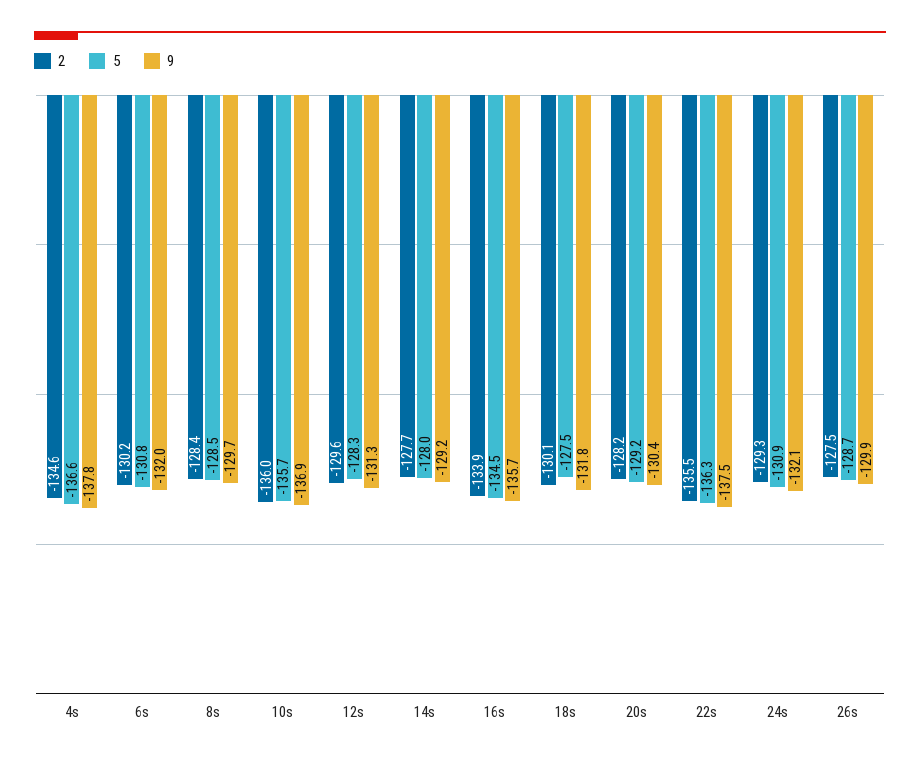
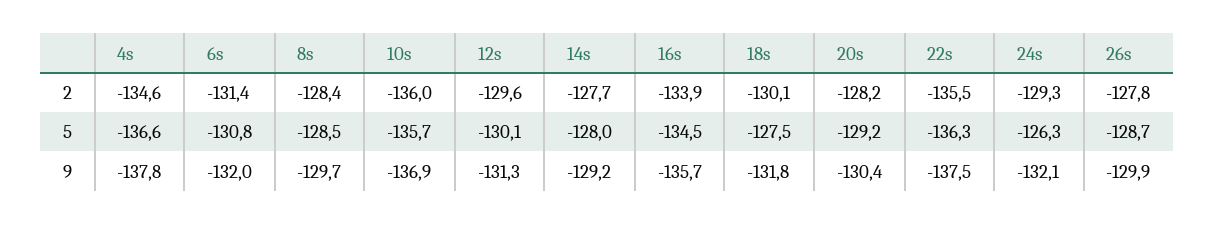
2, 6s: -130.2 -> -131.4
5, 12s: -128.3 -> -130.1
5, 24s: -130.9 -> -126.3
2, 26s: -127.5 -> -127.8

